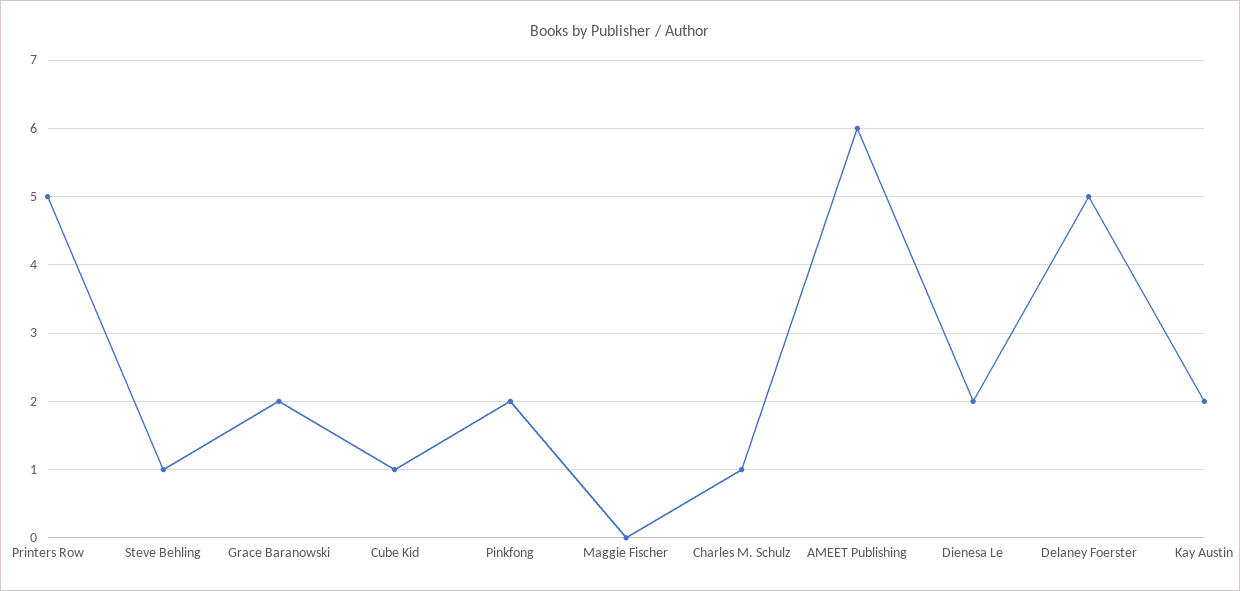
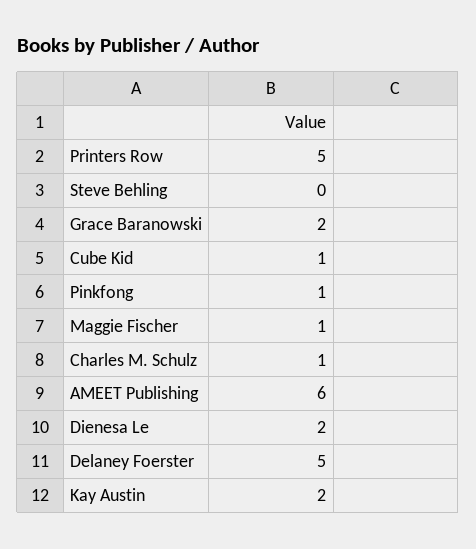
Steve Behling: 1 -> 0
Pinkfong: 2 -> 1
Maggie Fischer: 0 -> 1

